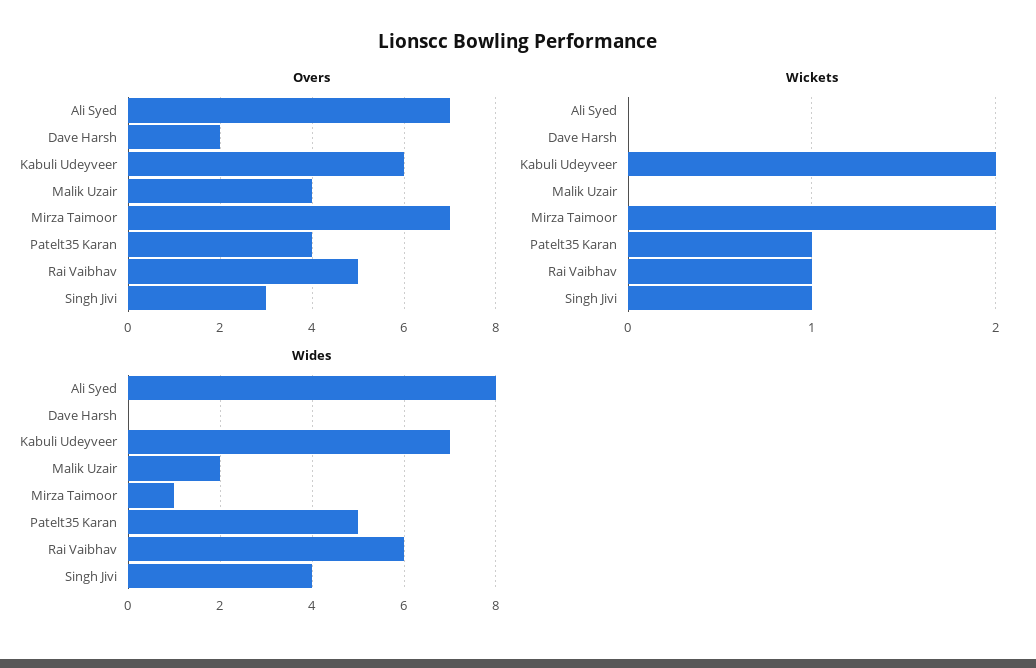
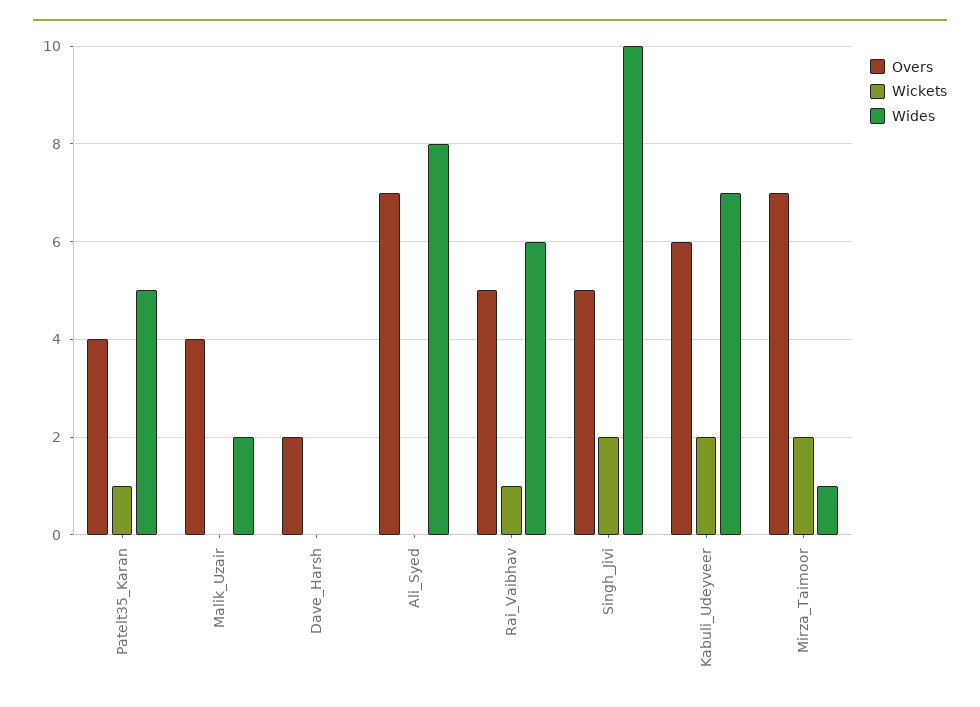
Overs, Singh Jivi: 3 -> 5
Wickets, Singh Jivi: 1 -> 2
Wides, Singh Jivi: 4 -> 10

